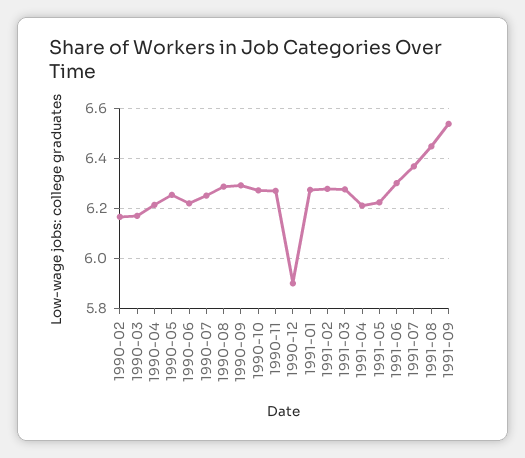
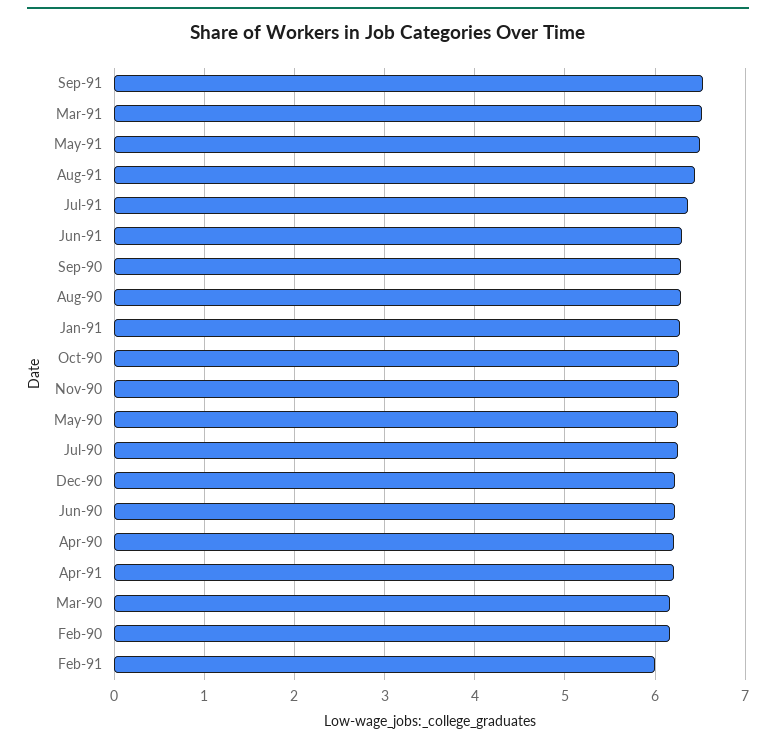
1990-12: 5.9 -> 6.2
1991-02: 6.275 -> 6
1991-03: 6.275 -> 6.5
1991-05: 6.225 -> 6.5

